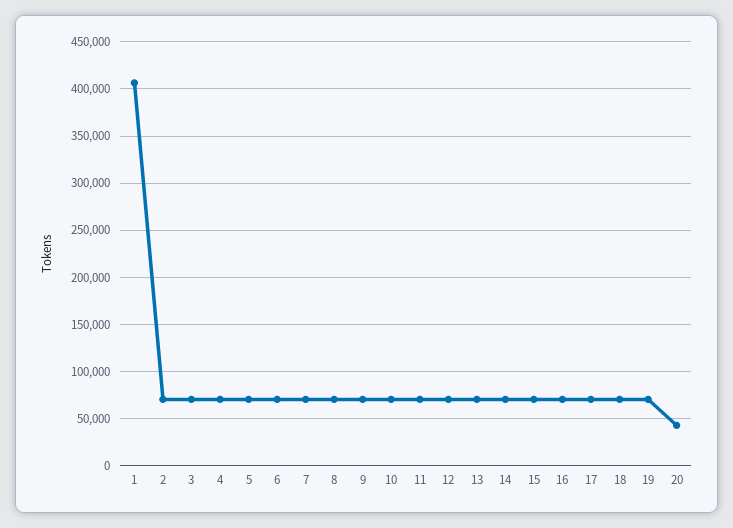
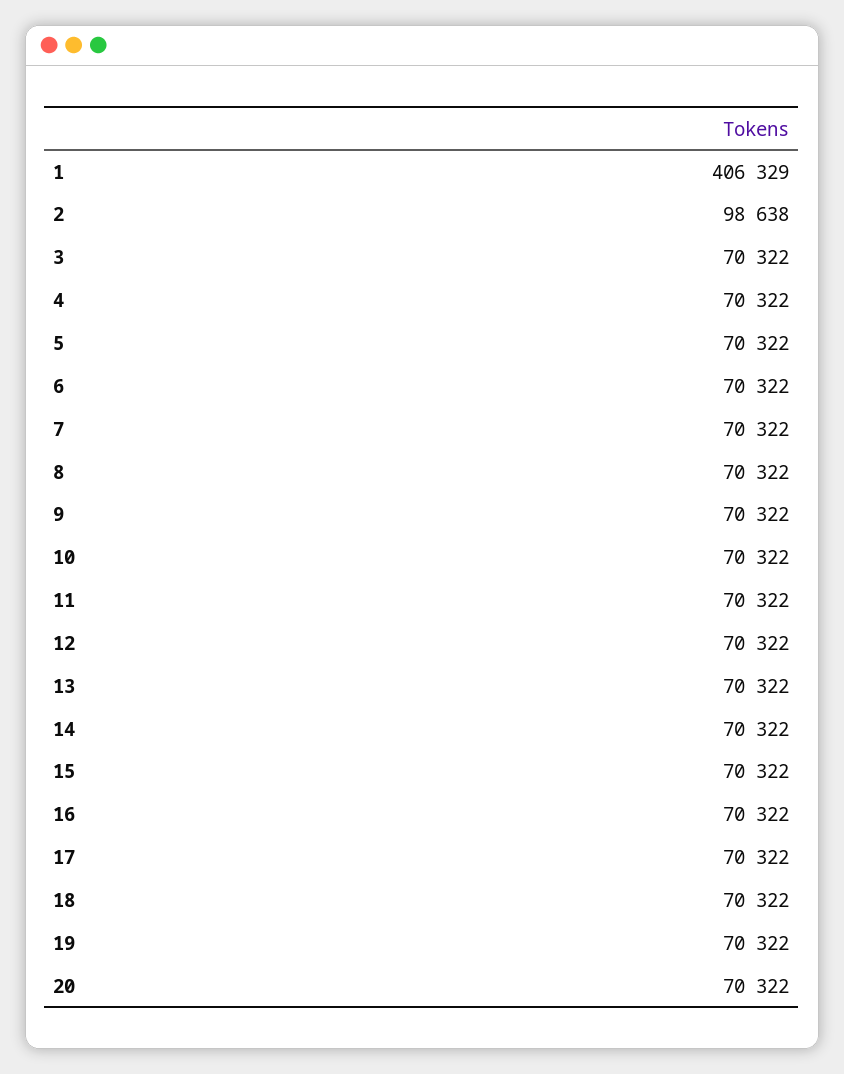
2: 70000 -> 98638
20: 40000 -> 70322

